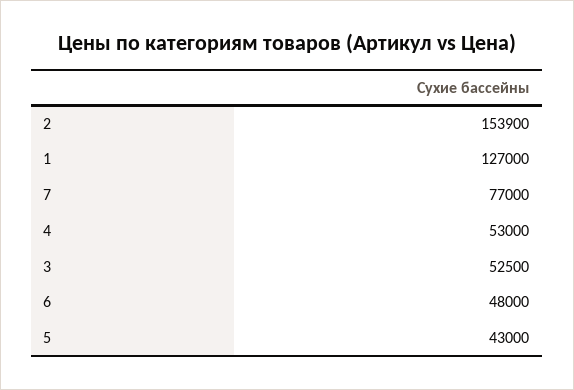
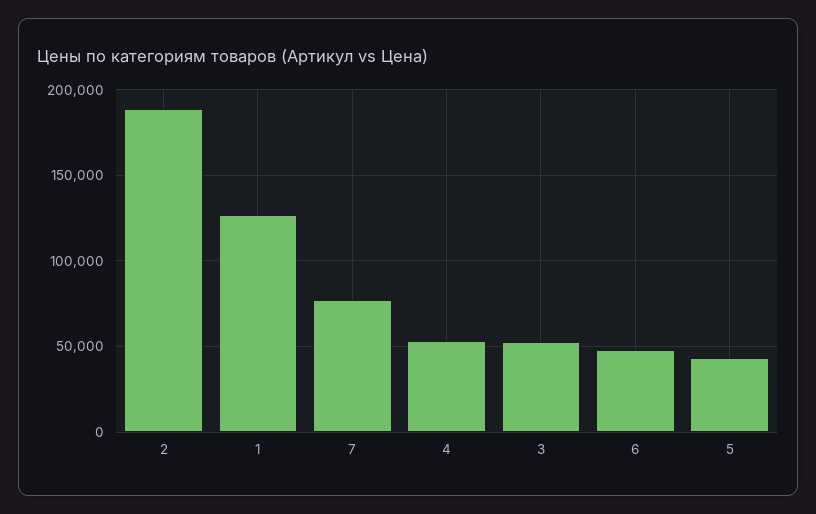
2: 153900 -> 190000

